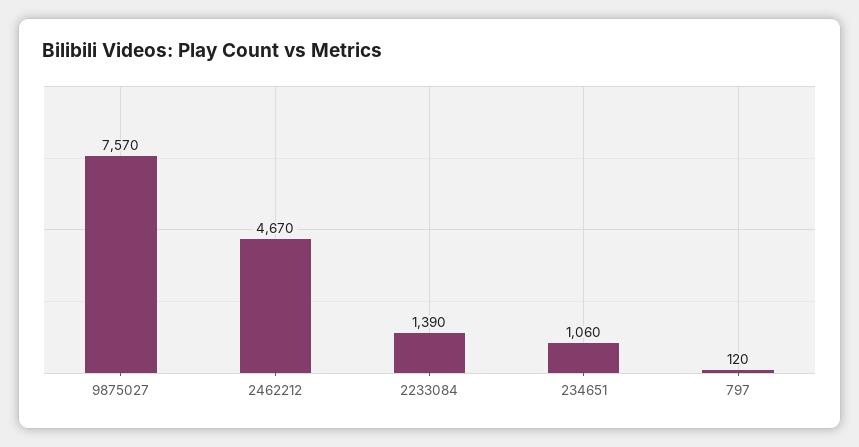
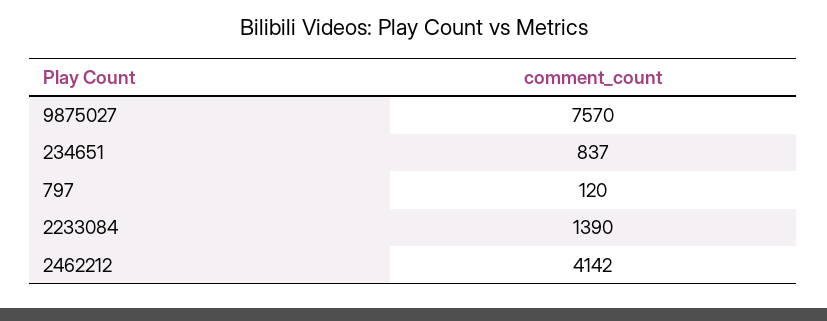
2462212: 4670 -> 4142
234651: 1060 -> 837

